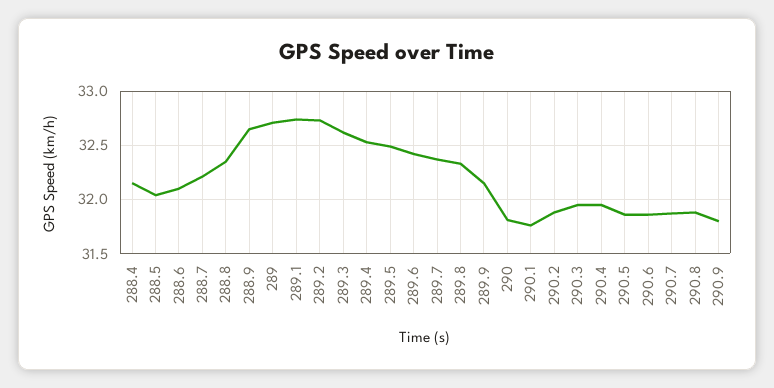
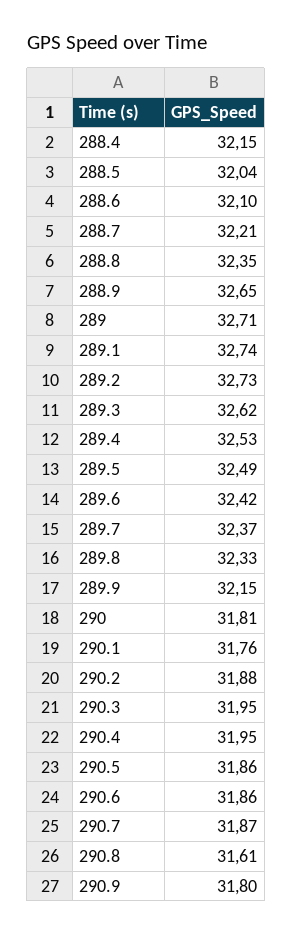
290.8: 31.9 -> 31.61

